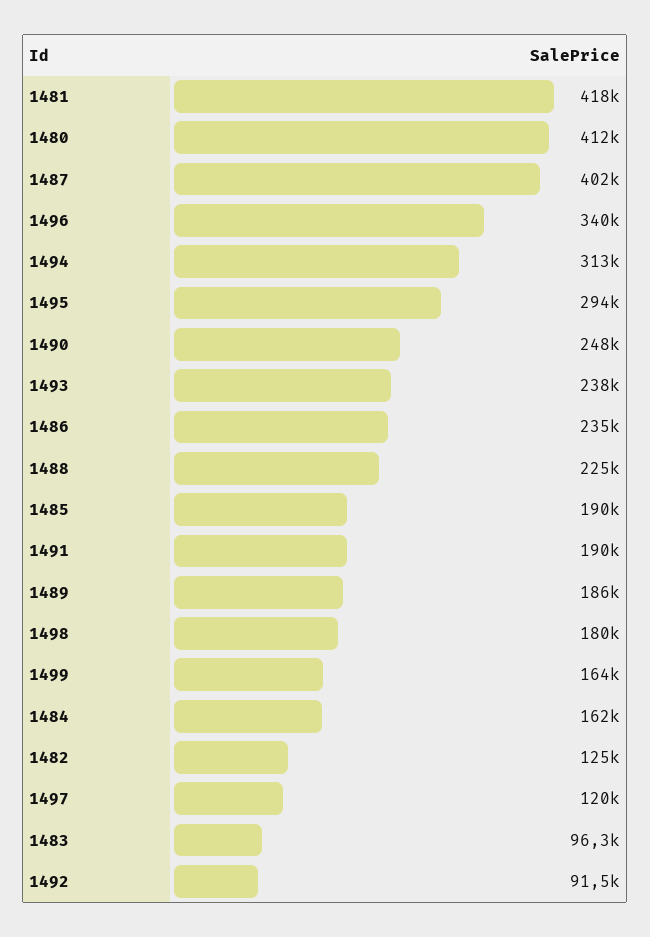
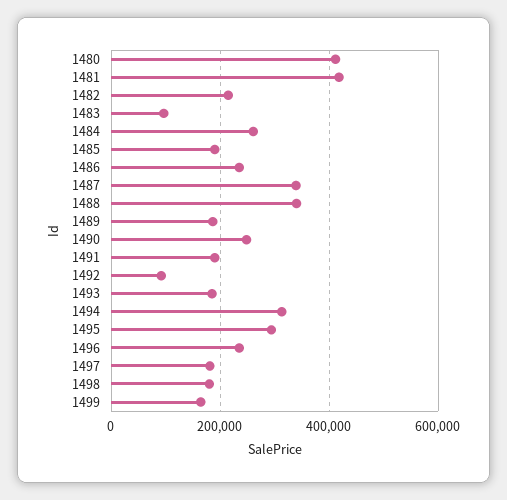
1487: 402000 -> 340000
1496: 340000 -> 240000
1493: 238000 -> 180000
1488: 225000 -> 340000
1484: 162000 -> 260000
1482: 125000 -> 220000
1497: 120000 -> 180000

